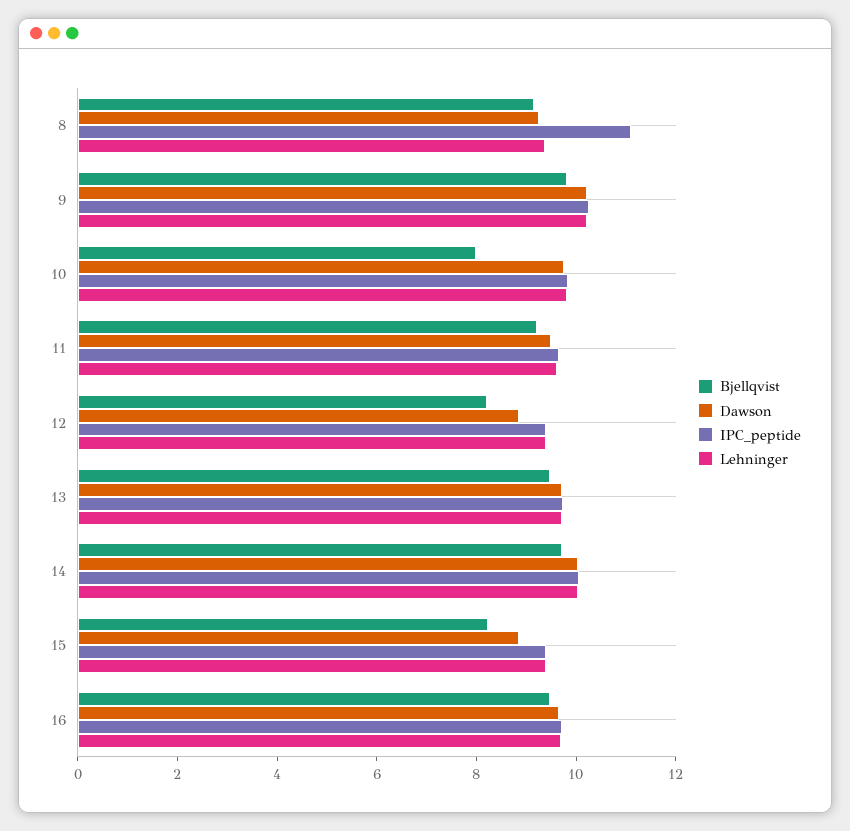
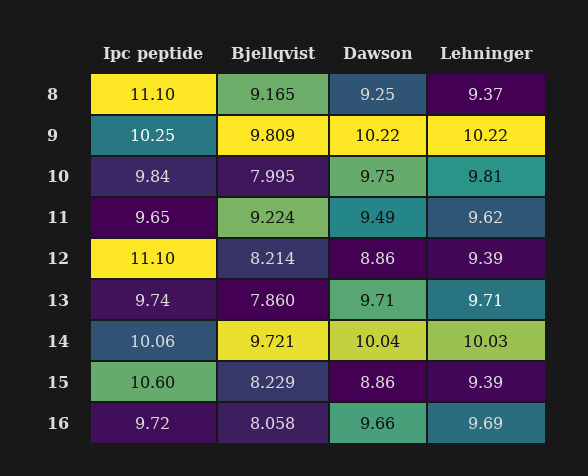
IPC_peptide, 12: 9.5 -> 11.1
Bjellqvist, 13: 9.5 -> 7.86
IPC_peptide, 15: 9.5 -> 10.6
Bjellqvist, 16: 9.5 -> 8.058

